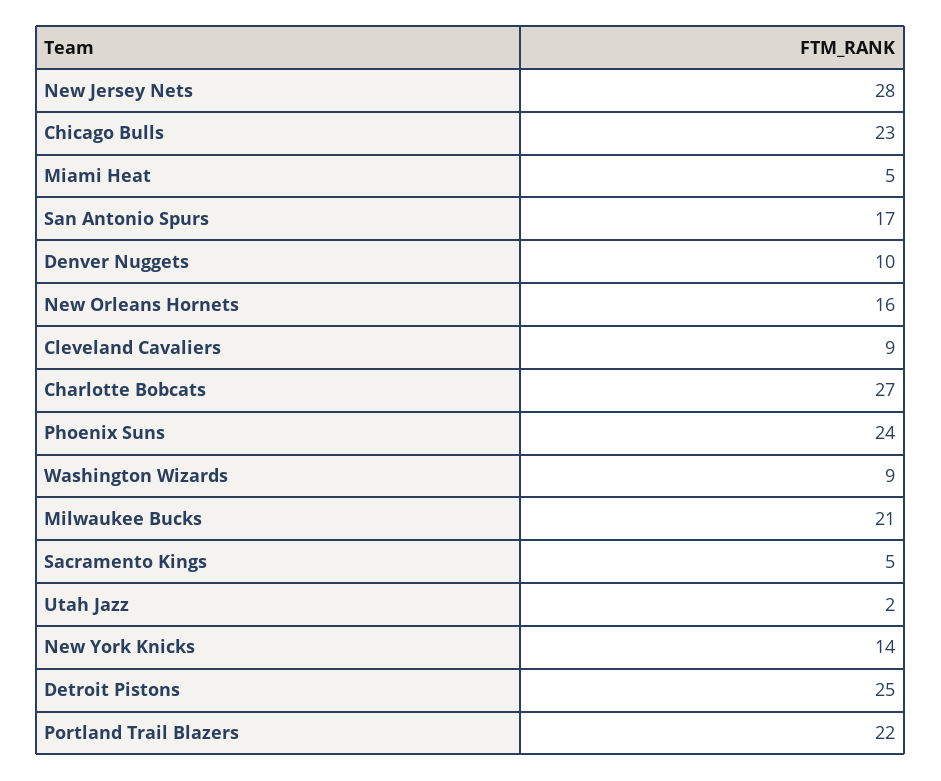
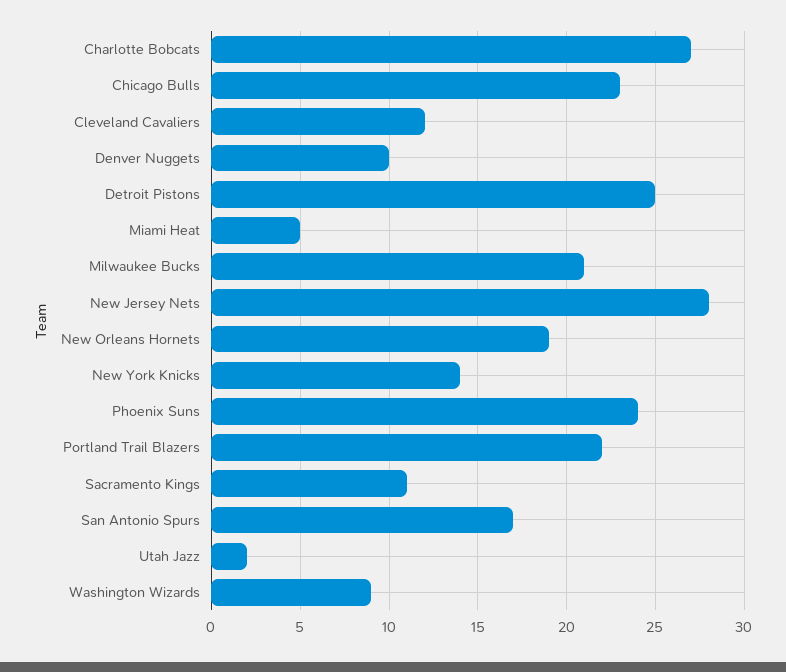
New Orleans Hornets: 16 -> 19
Cleveland Cavaliers: 9 -> 12
Sacramento Kings: 5 -> 11

